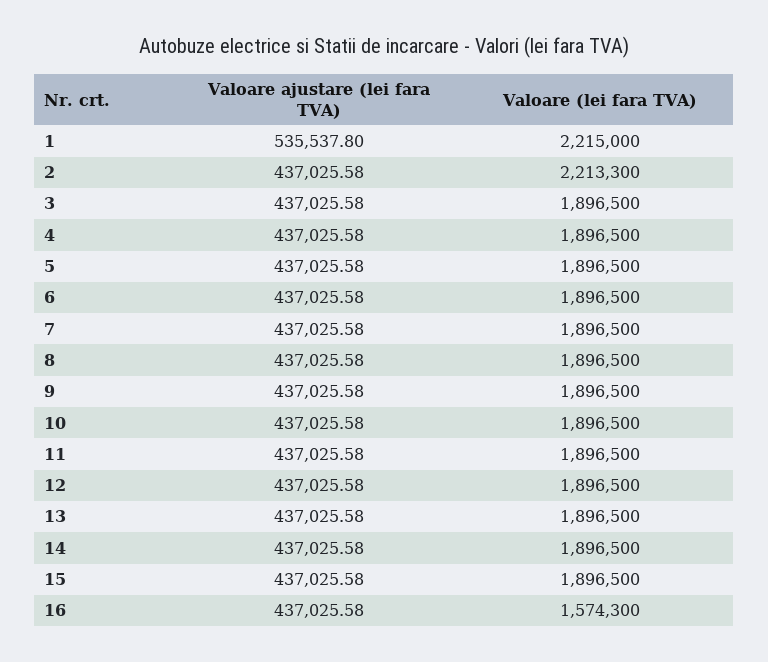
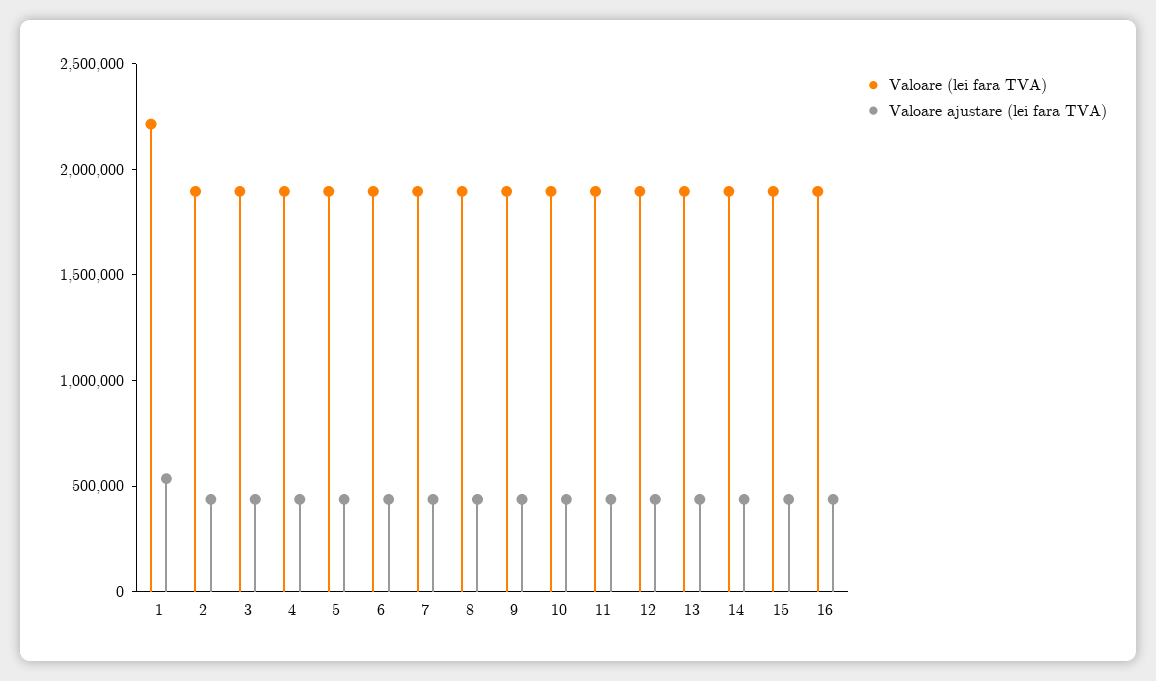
Valoare (lei fara TVA), 2: 2213300 -> 1900000
Valoare (lei fara TVA), 16: 1574300 -> 1900000

